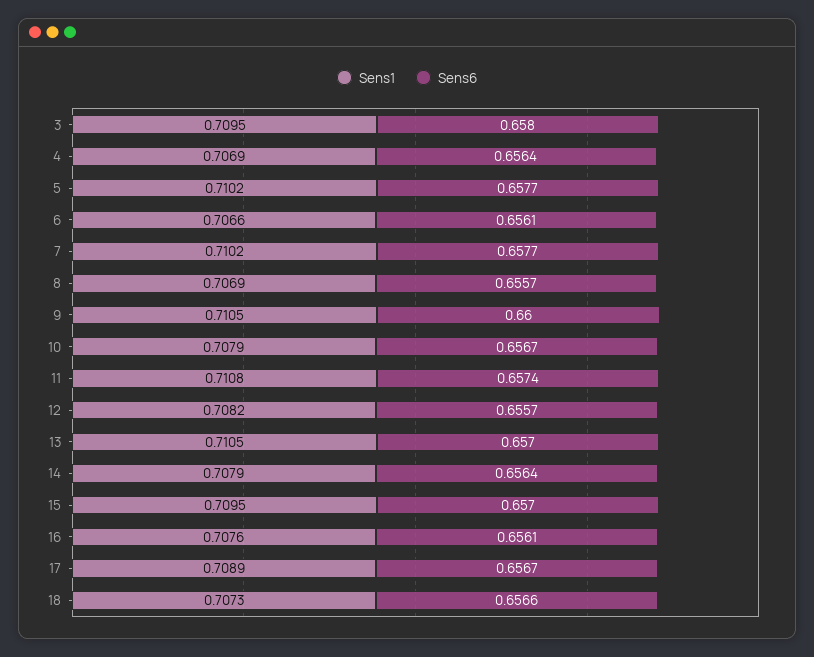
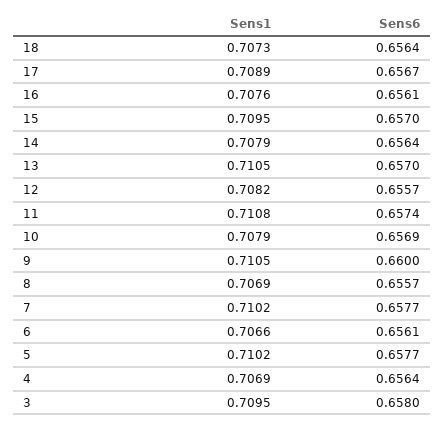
Sens6, 10: 0.6567 -> 0.6569
Sens6, 18: 0.6566 -> 0.6564

